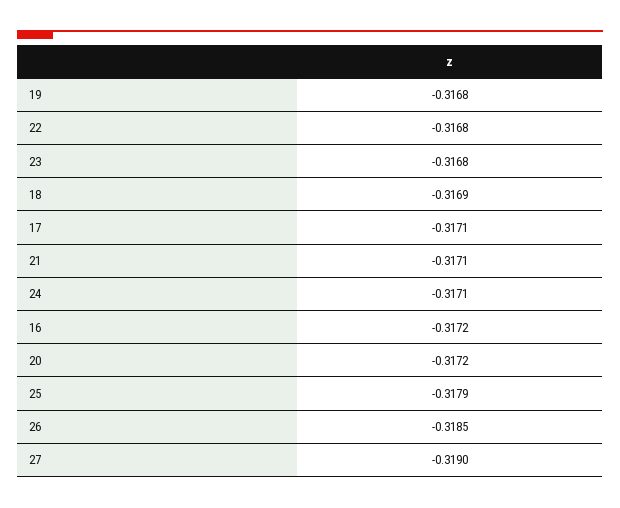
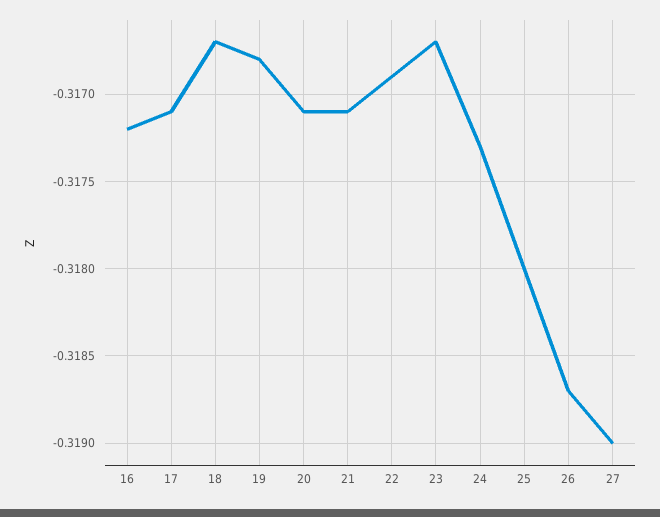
22: -0.3168 -> -0.3169
23: -0.3168 -> -0.3167
18: -0.3169 -> -0.3167
24: -0.3171 -> -0.3173
20: -0.3172 -> -0.3171
25: -0.3179 -> -0.318
26: -0.3185 -> -0.3187

